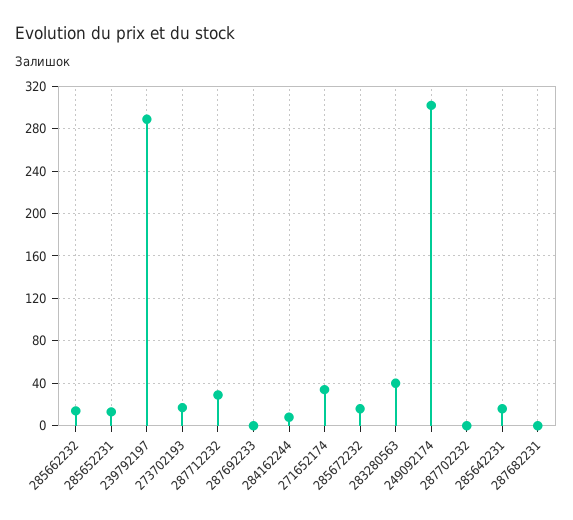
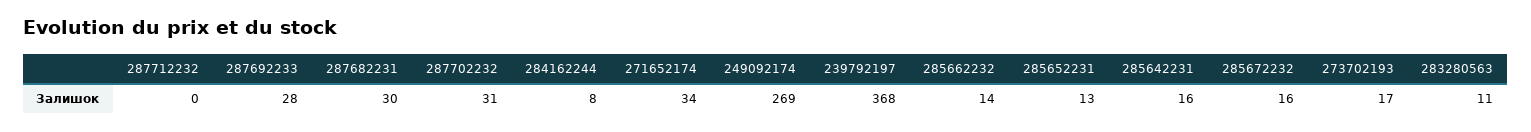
239792197: 290 -> 368
287712232: 30 -> 0
287692233: 0 -> 28
283280563: 40 -> 11
249092174: 300 -> 269
287702232: 0 -> 31
287682231: 0 -> 30

